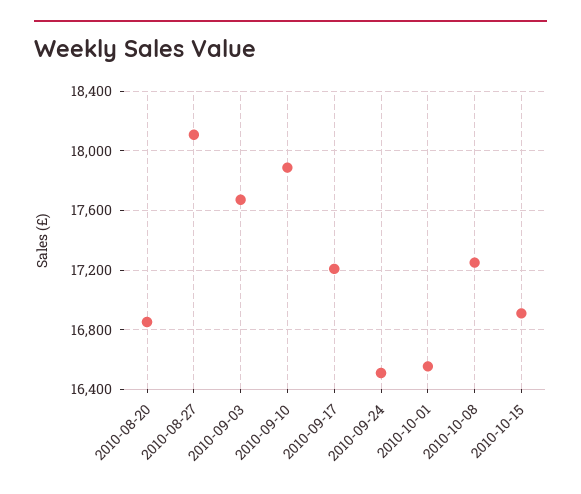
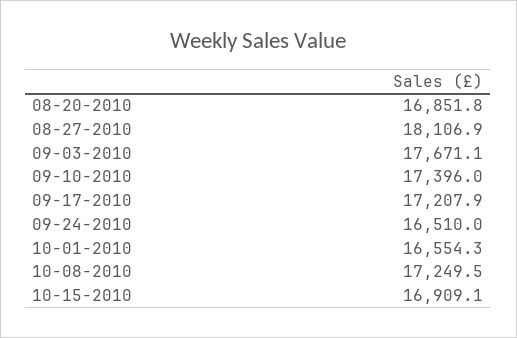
2010-09-10: 17900 -> 17396

